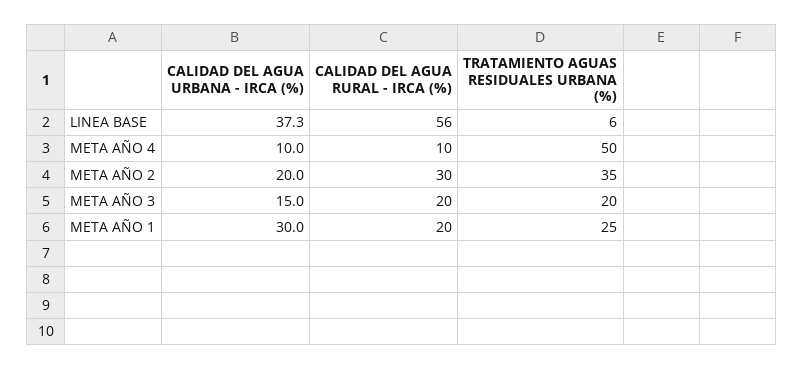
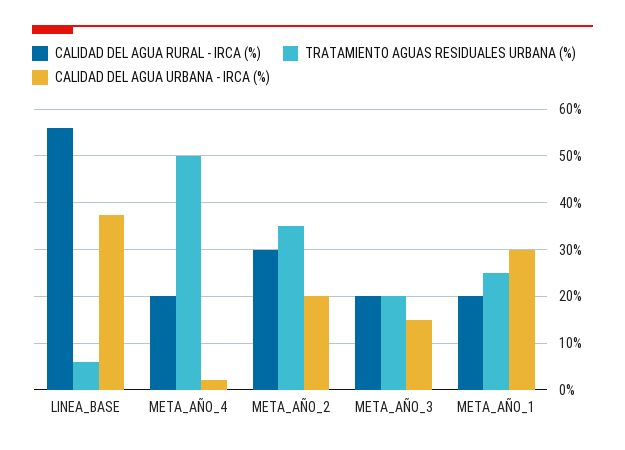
CALIDAD DEL AGUA URBANA - IRCA (%), META AÑO 4: 10 -> 2
CALIDAD DEL AGUA RURAL - IRCA (%), META AÑO 4: 10 -> 20

